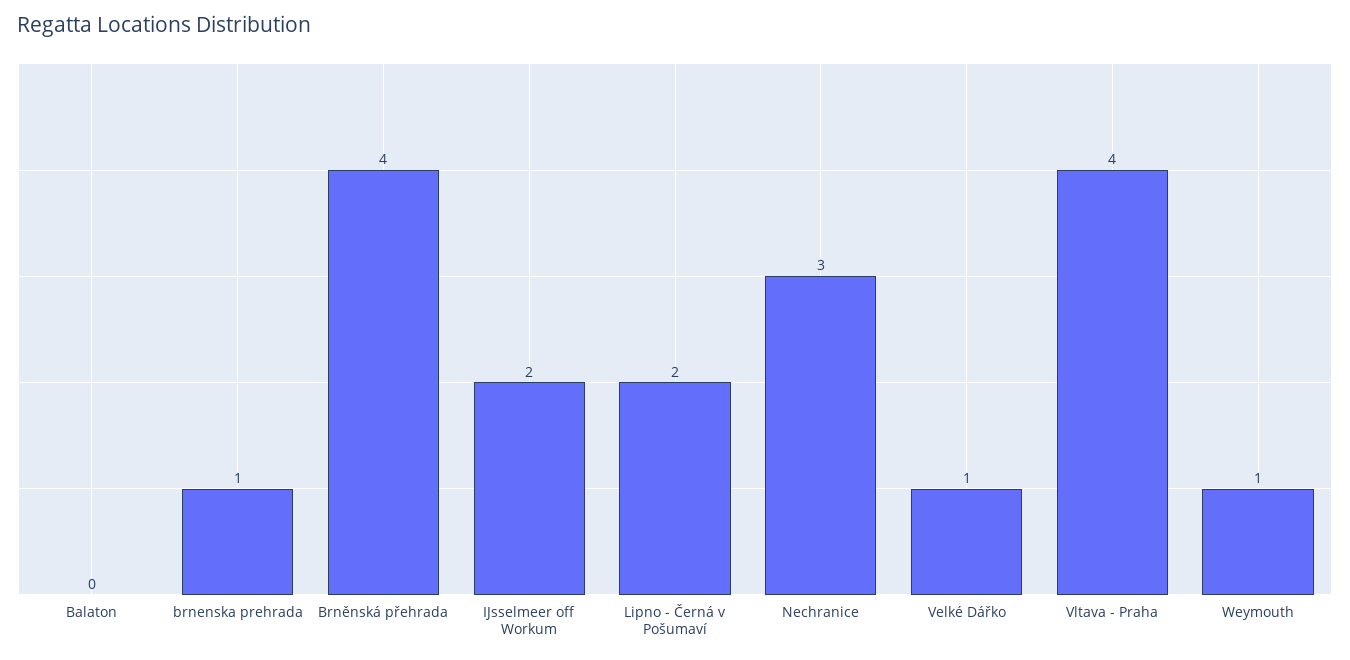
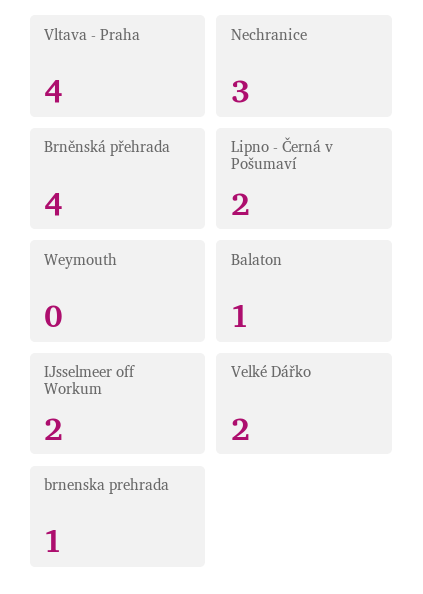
Balaton: 0 -> 1
Velké Dářko: 1 -> 2
Weymouth: 1 -> 0

